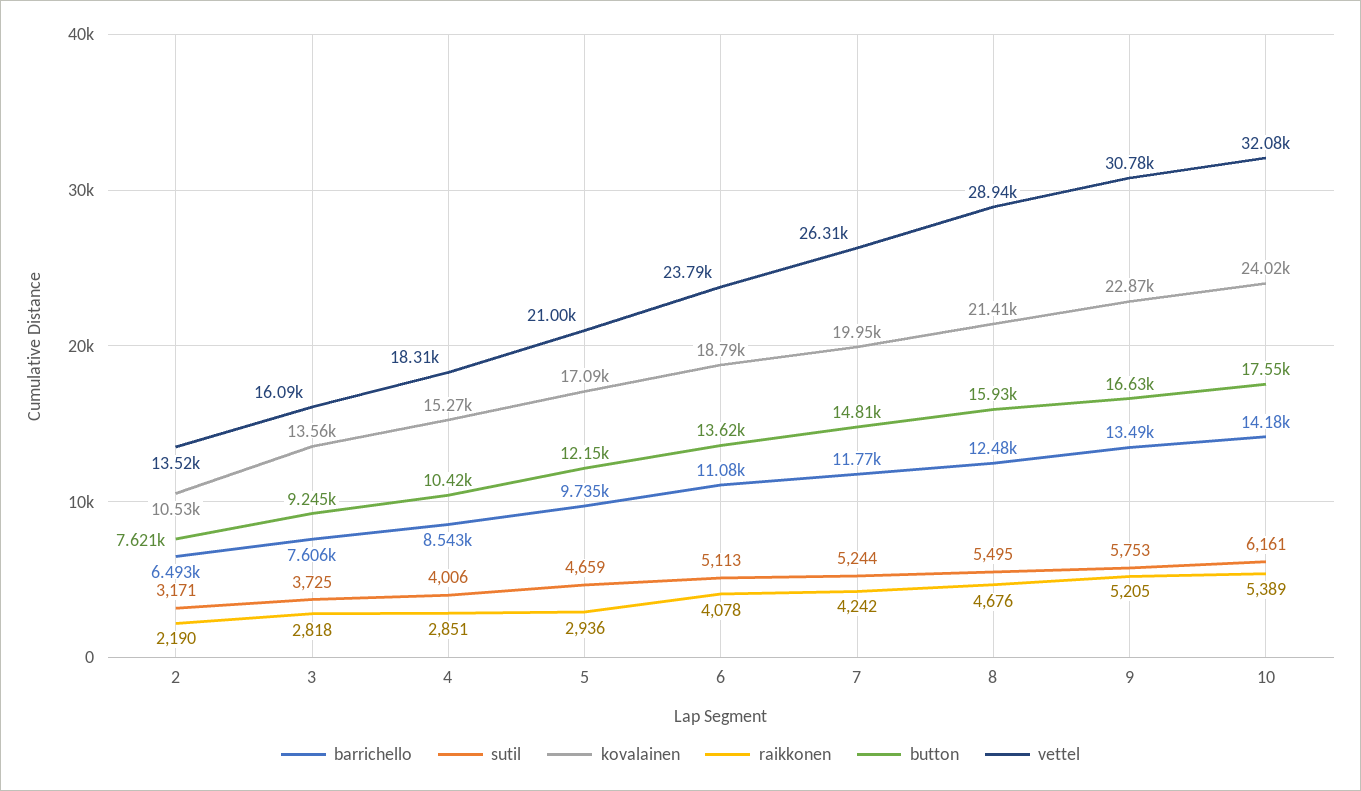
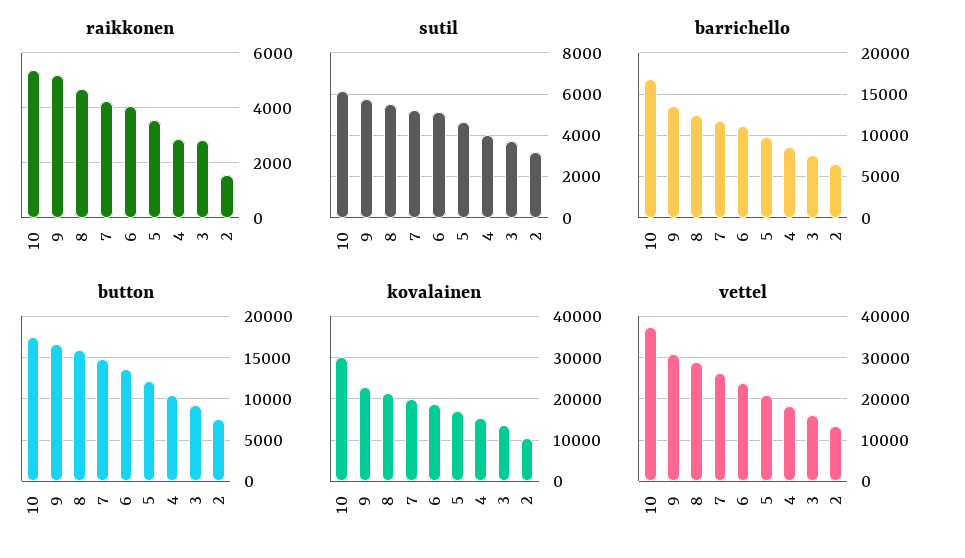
raikkonen, 2: 2190 -> 1500
raikkonen, 5: 2936 -> 3500
barrichello, 10: 14180 -> 17000
kovalainen, 10: 24020 -> 30000
vettel, 10: 32080 -> 38000

